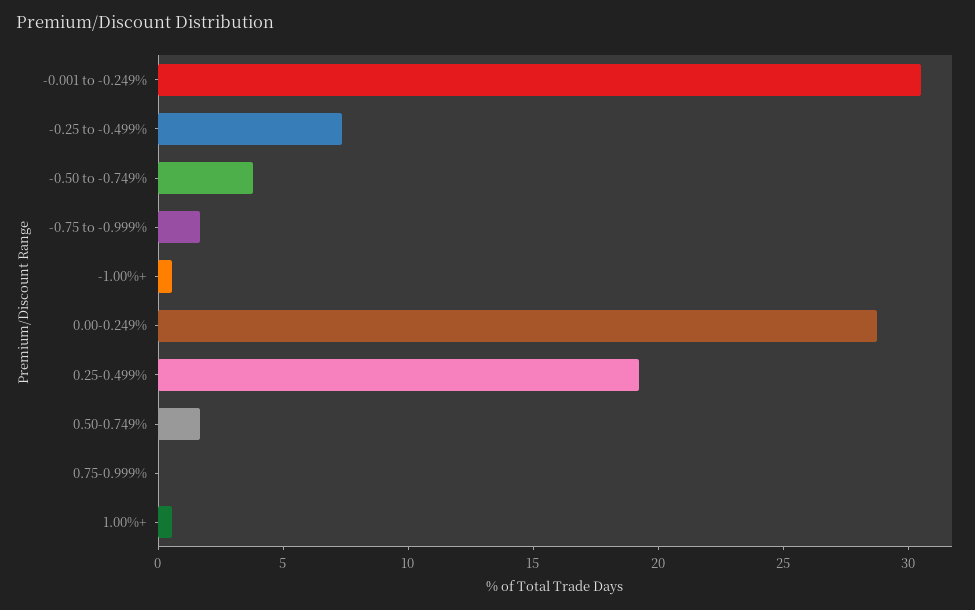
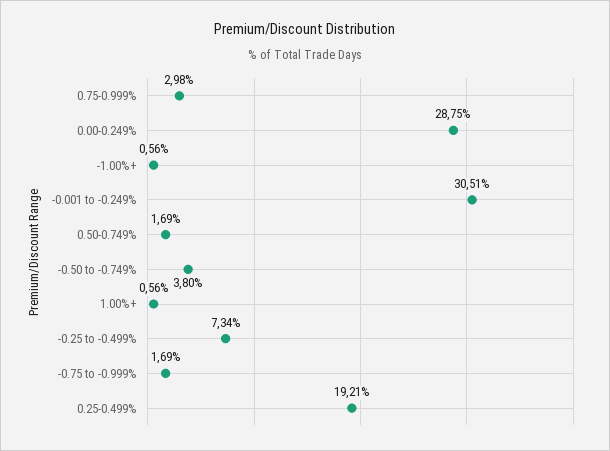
0.75-0.999%: 0 -> 2.98

